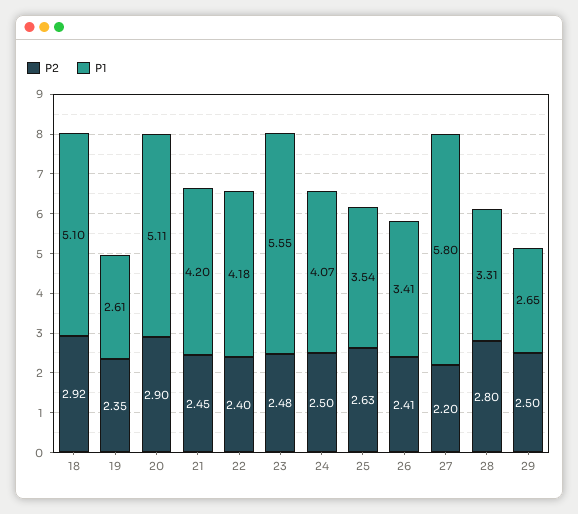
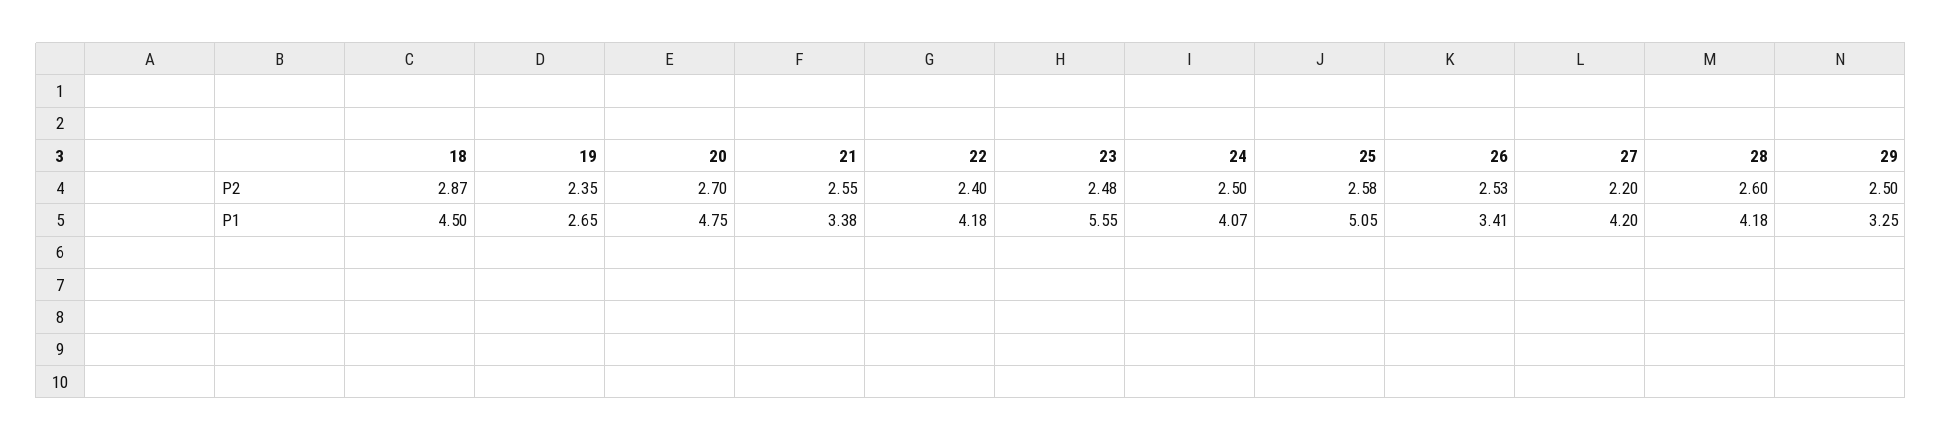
P2, 18: 2.92 -> 2.87
P1, 18: 5.1 -> 4.5
P1, 19: 2.61 -> 2.65
P2, 20: 2.9 -> 2.7
P1, 20: 5.11 -> 4.75
P2, 21: 2.45 -> 2.55
P1, 21: 4.2 -> 3.38
P2, 25: 2.63 -> 2.58
P1, 25: 3.54 -> 5.05
P2, 26: 2.41 -> 2.53
P1, 27: 5.8 -> 4.2
P2, 28: 2.8 -> 2.6
P1, 28: 3.31 -> 4.18
P1, 29: 2.65 -> 3.25

